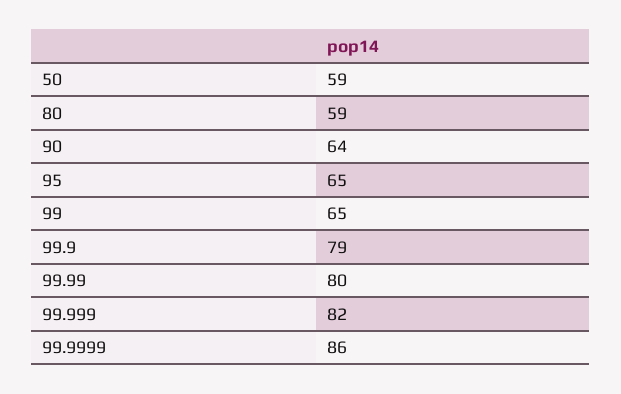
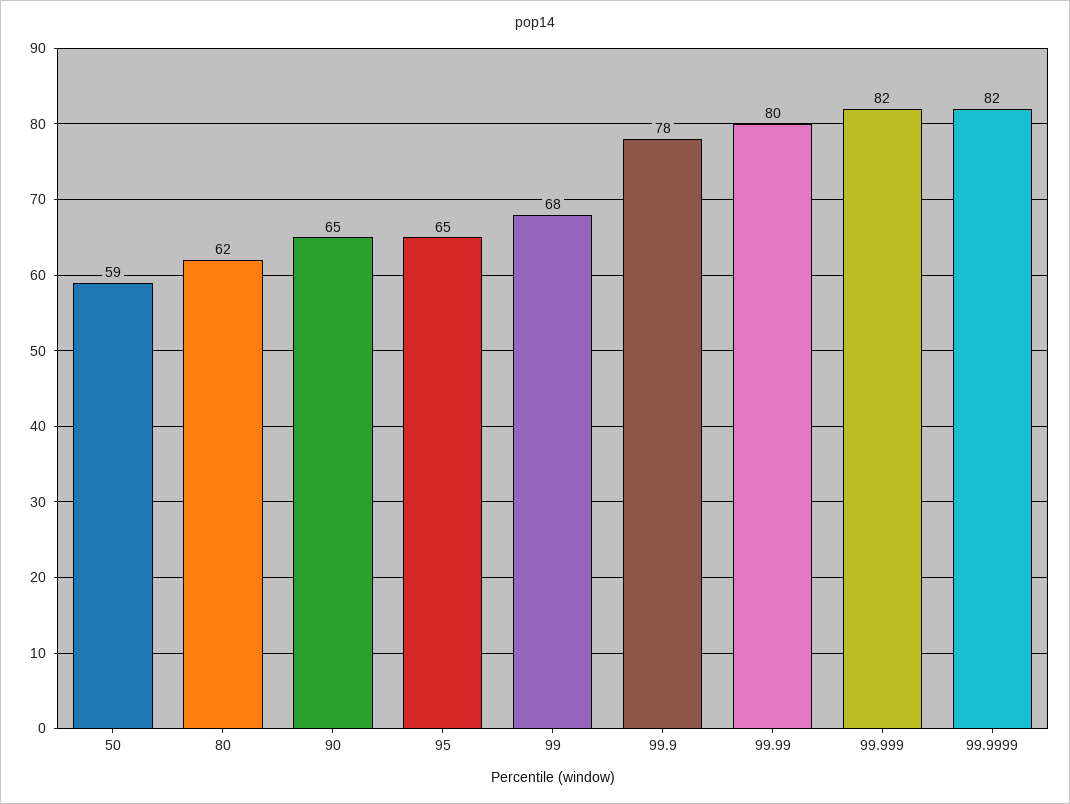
80: 59 -> 62
90: 64 -> 65
99: 65 -> 68
99.9: 79 -> 78
99.9999: 86 -> 82

